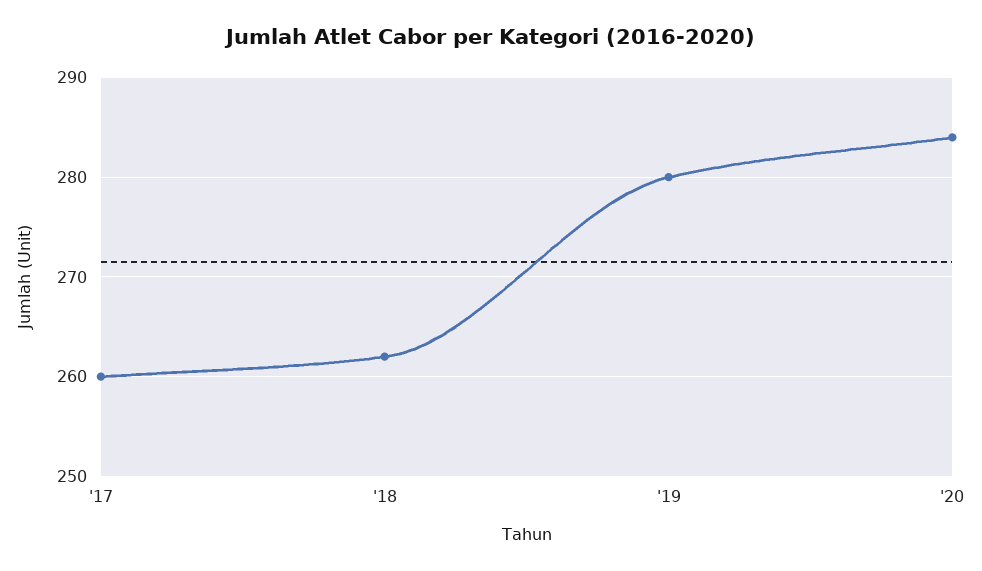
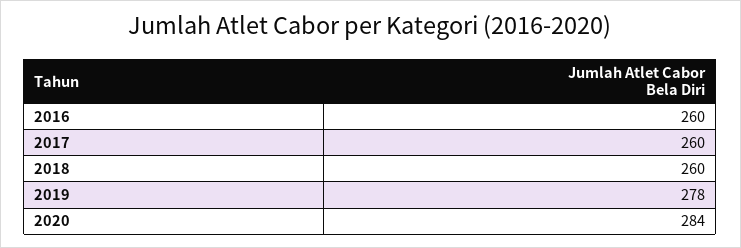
'18: 262 -> 260
'19: 280 -> 278
2016: none -> 260

